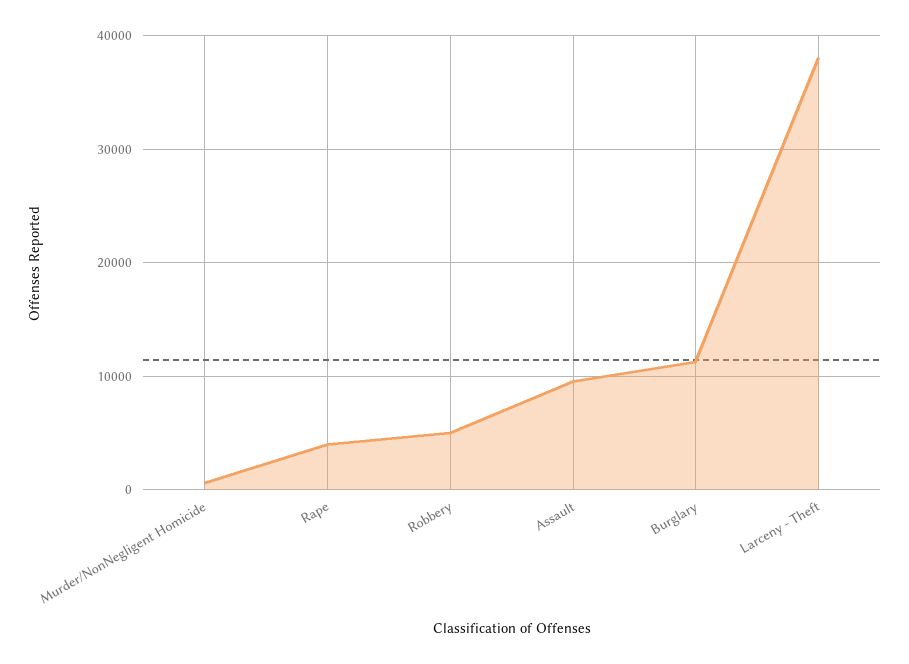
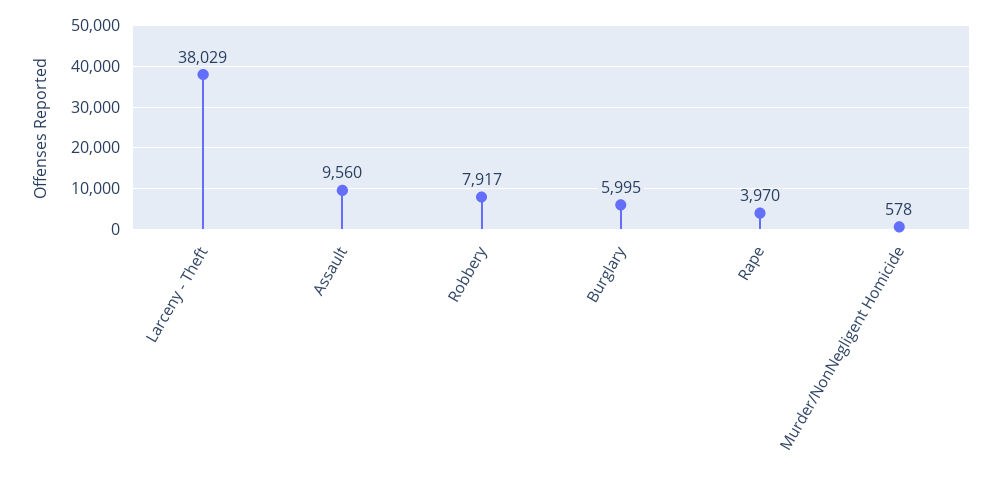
Robbery: 5000 -> 7917
Burglary: 11000 -> 5995

